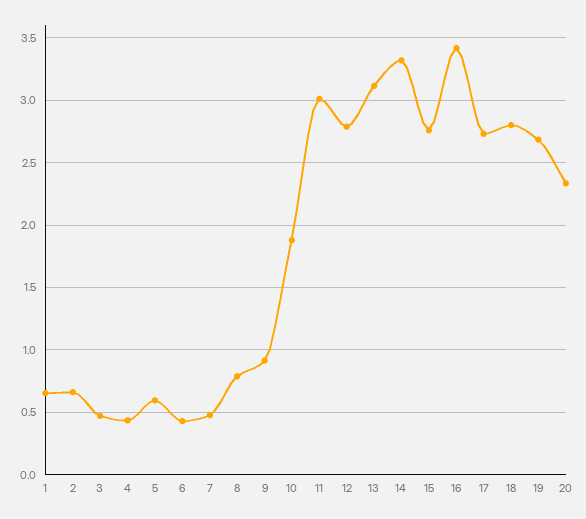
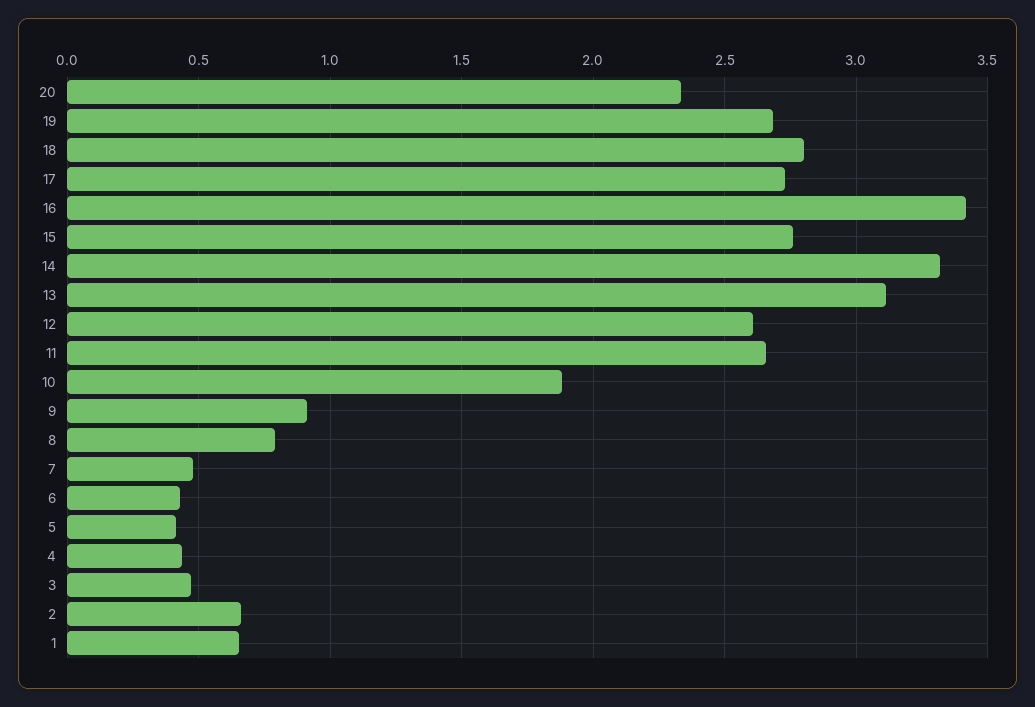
5: 0.6 -> 0.4
11: 3 -> 2.65
12: 2.8 -> 2.6

